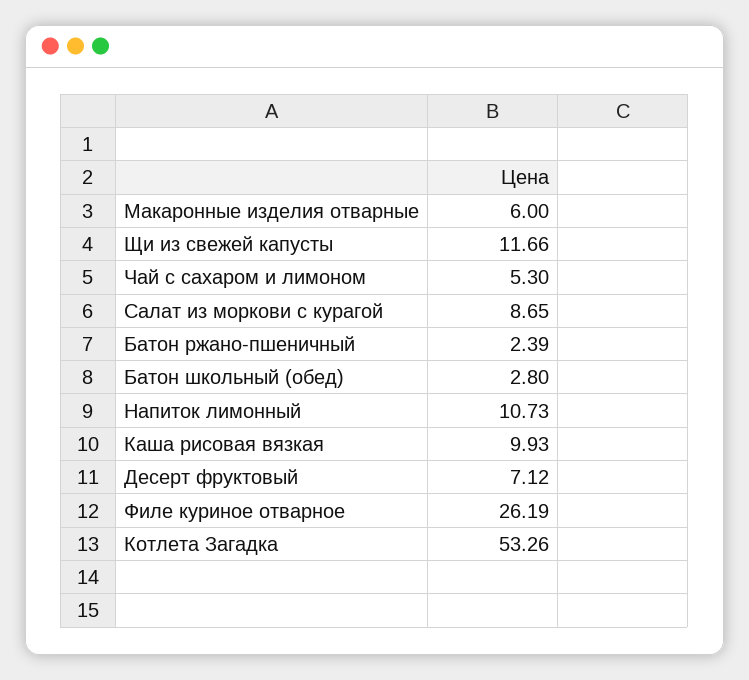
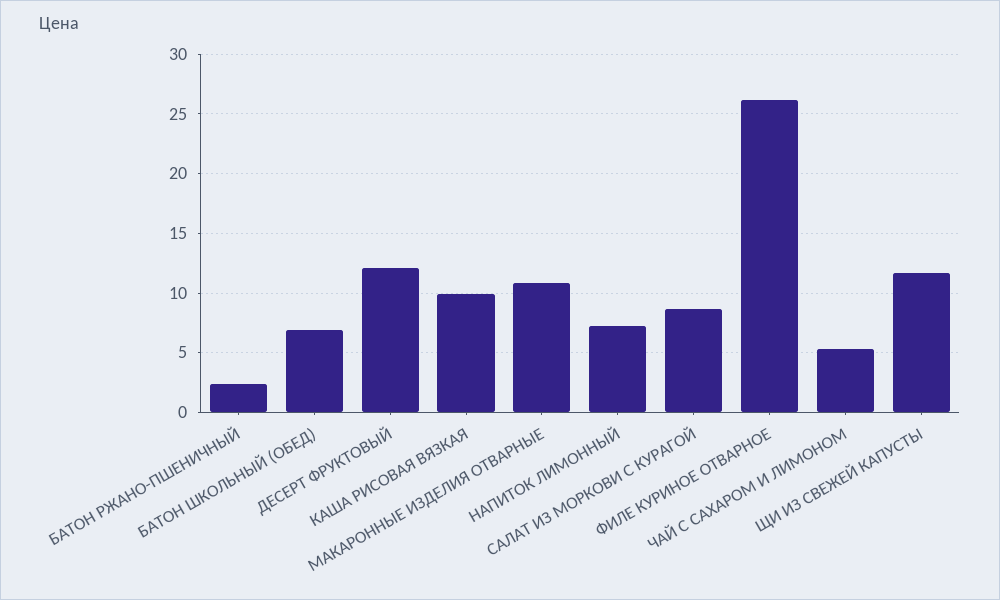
Макаронные изделия отварные: 6 -> 11
Батон школьный (обед): 2.8 -> 7
Напиток лимонный: 10.73 -> 7
Десерт фруктовый: 7.12 -> 12
Котлета Загадка: 53.26 -> none

